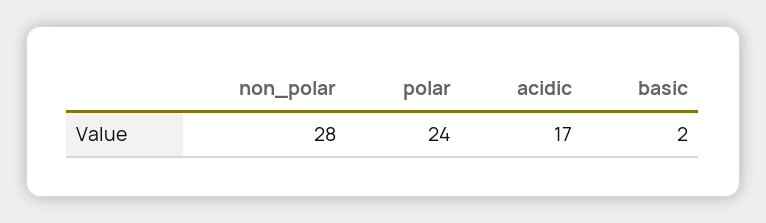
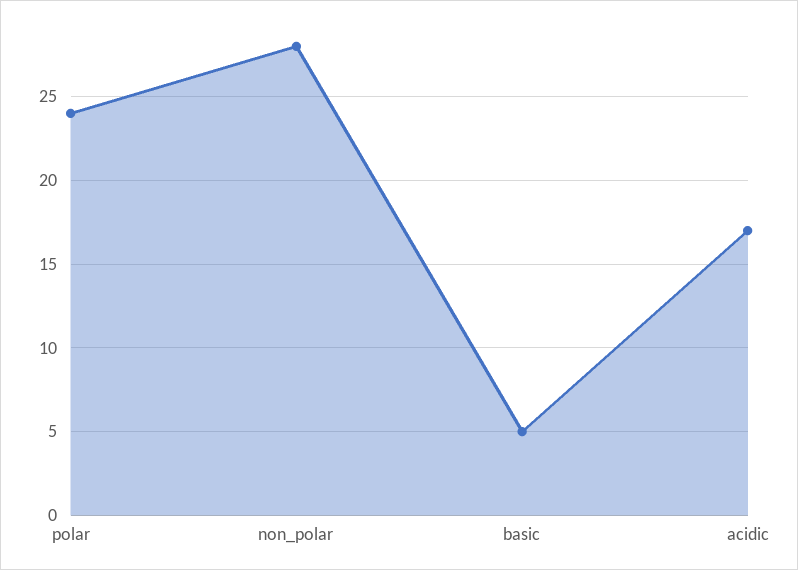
basic: 2 -> 5

